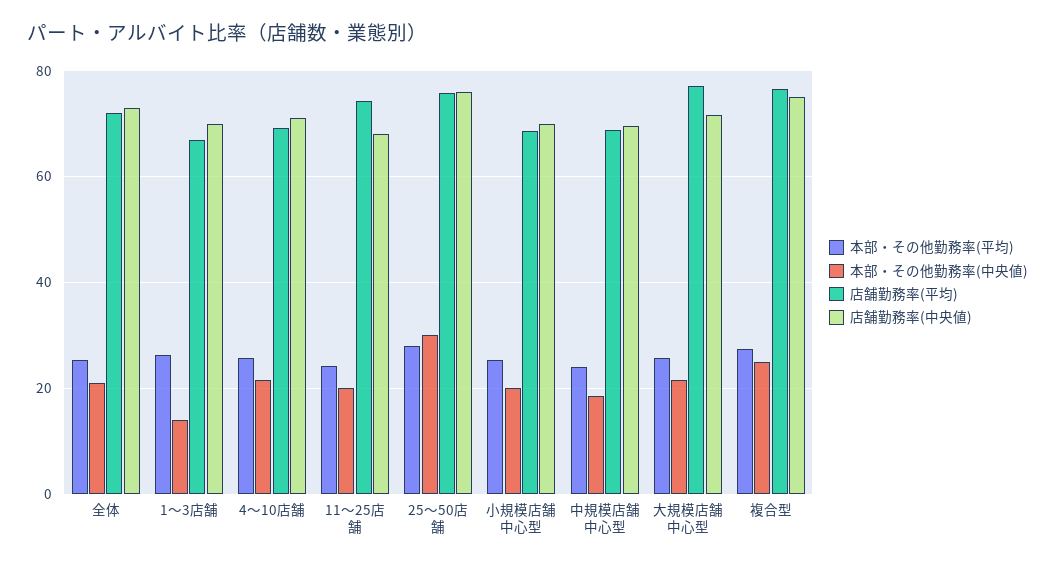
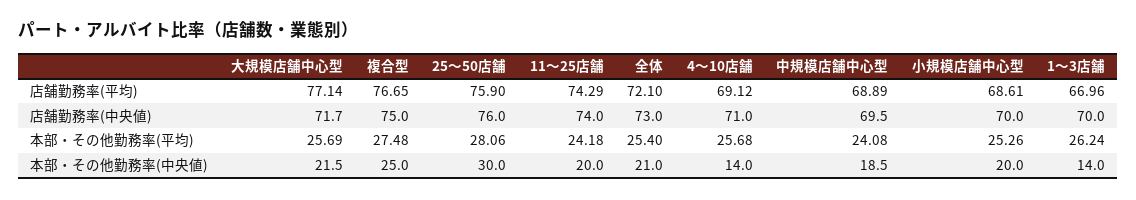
本部・その他勤務率(中央値), 4〜10店舗: 22 -> 14
店舗勤務率(中央値), 11〜25店舗: 68 -> 74

